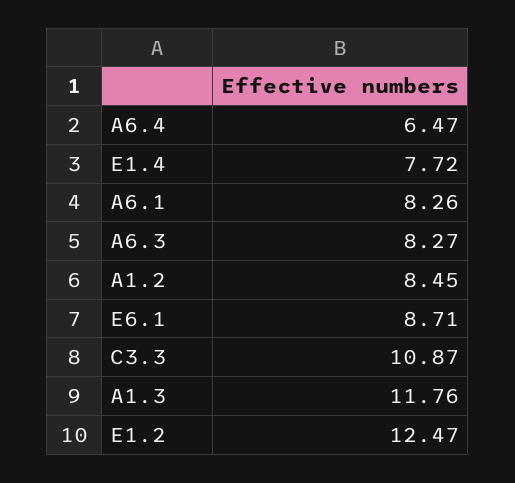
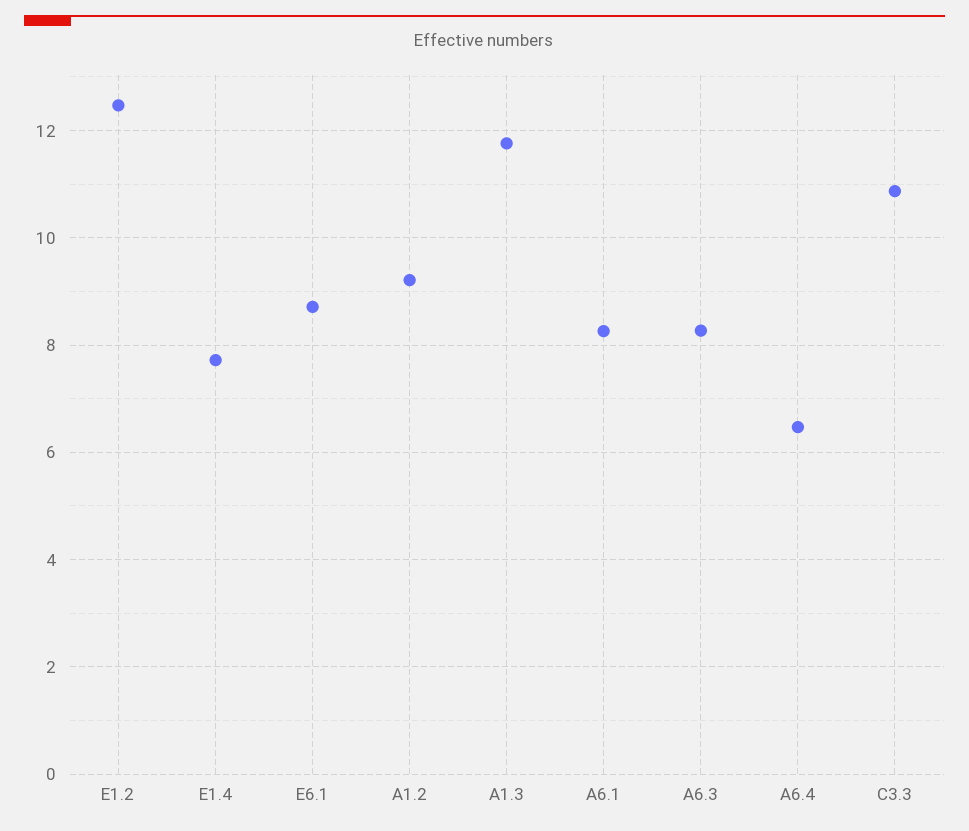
A1.2: 8.45 -> 9.2

